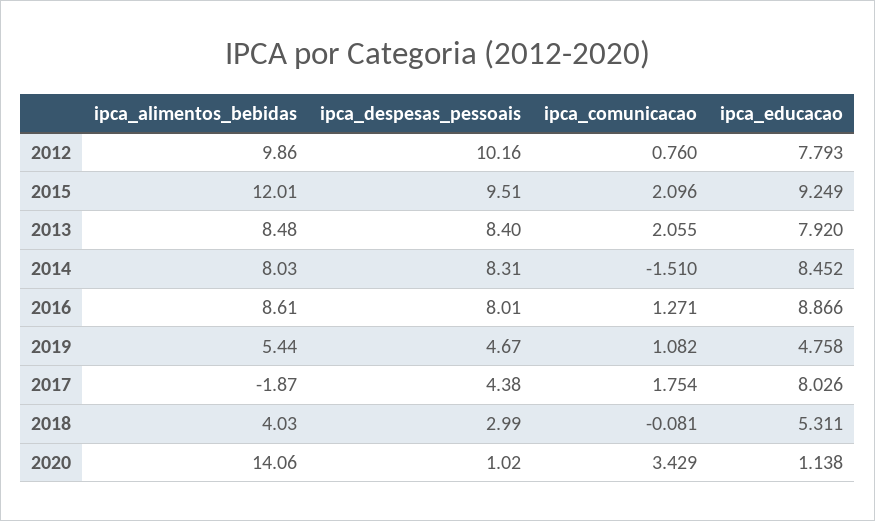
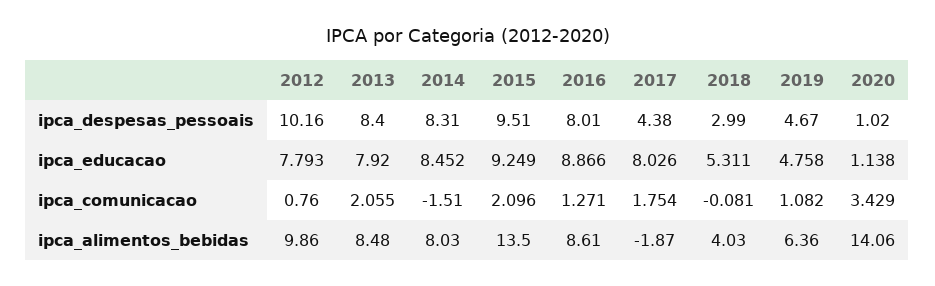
ipca_alimentos_bebidas, 2015: 12.01 -> 13.5
ipca_alimentos_bebidas, 2019: 5.44 -> 6.36

